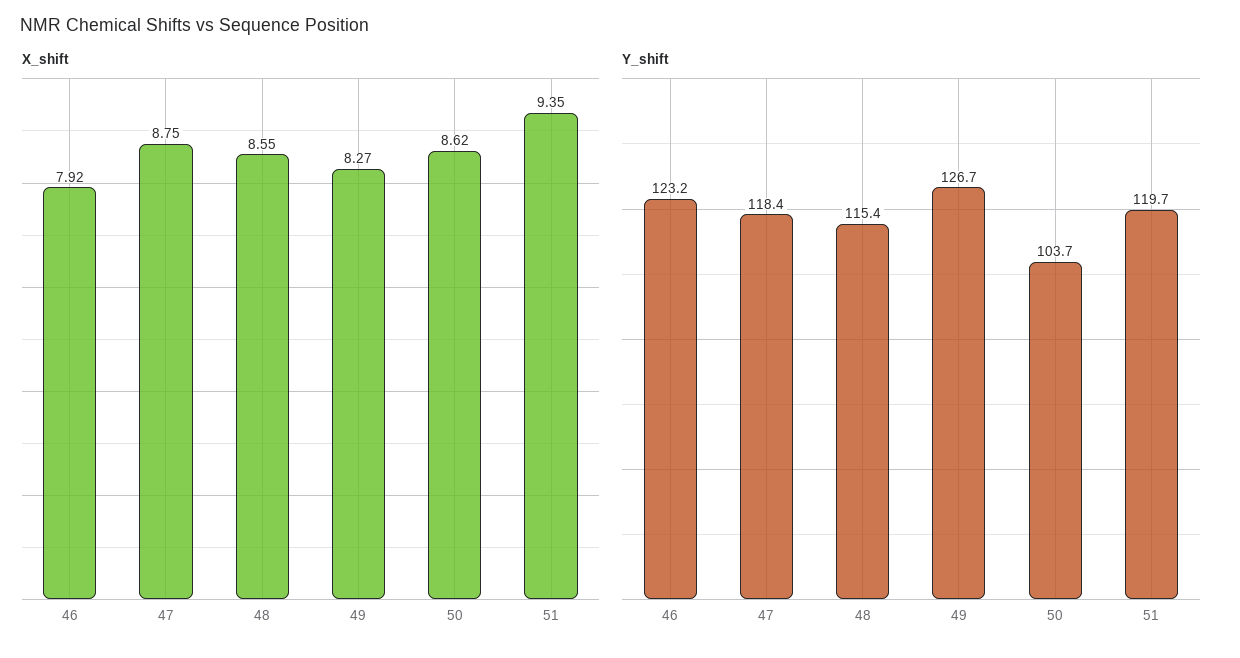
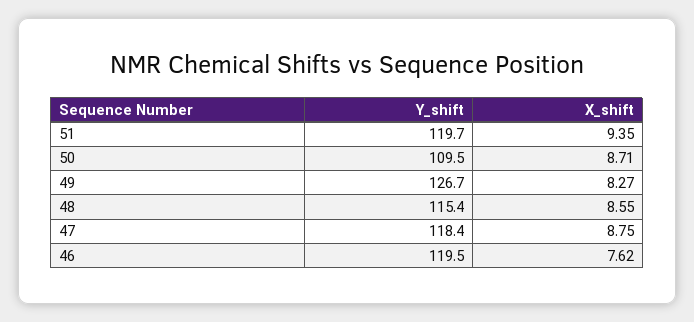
X_shift, 46: 7.92 -> 7.62
X_shift, 50: 8.62 -> 8.71
Y_shift, 46: 123.2 -> 119.5
Y_shift, 50: 103.7 -> 109.5

